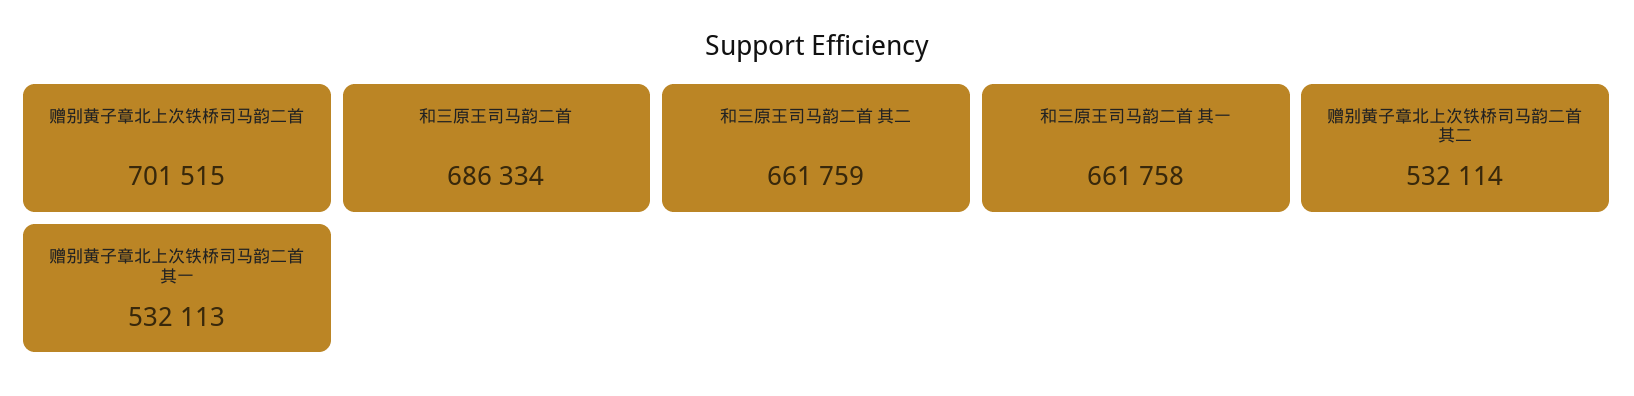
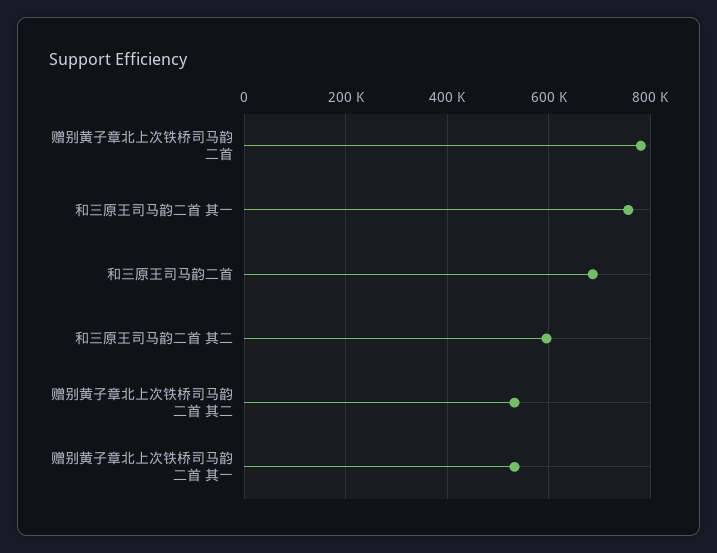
赠别黄子章北上次铁桥司马韵二首: 701515 -> 780000
和三原王司马韵二首 其二: 661759 -> 600000
和三原王司马韵二首 其一: 661758 -> 760000

